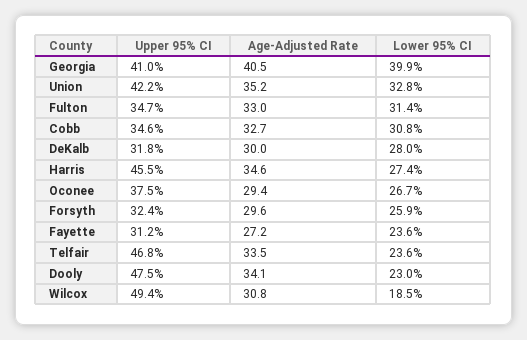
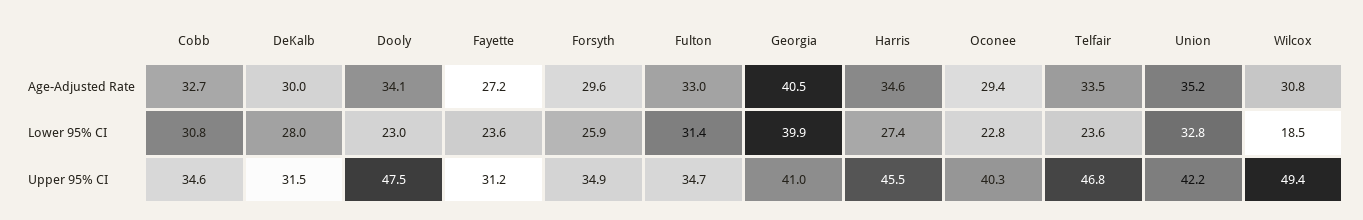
Upper 95% CI, DeKalb: 31.8 -> 31.5
Upper 95% CI, Oconee: 37.5 -> 40.3
Lower 95% CI, Oconee: 26.7 -> 22.8
Upper 95% CI, Forsyth: 32.4 -> 34.9

